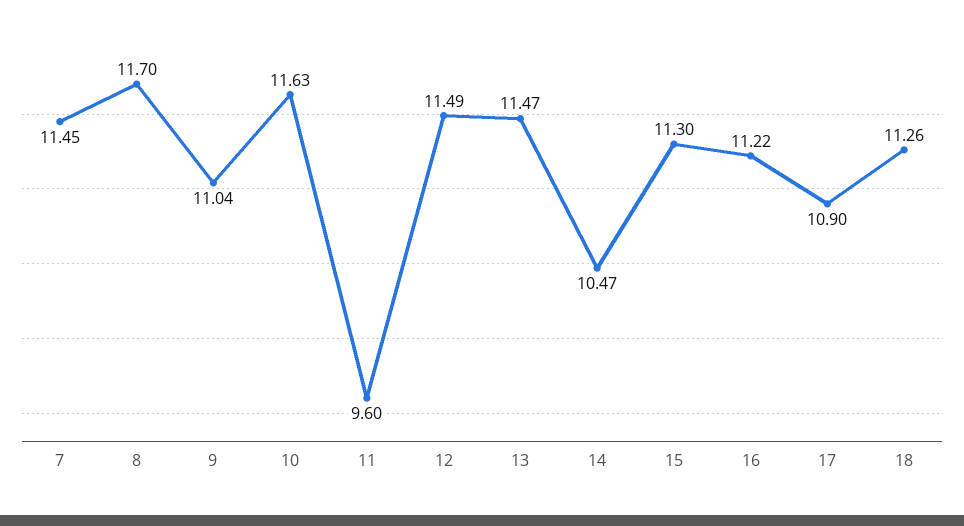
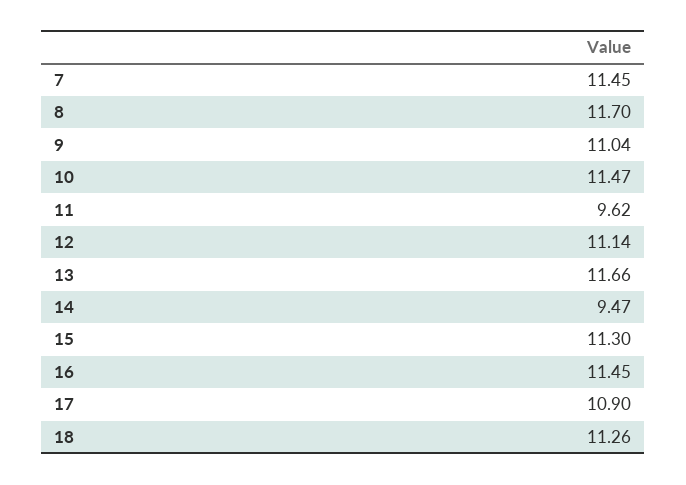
10: 11.63 -> 11.47
11: 9.6 -> 9.62
12: 11.49 -> 11.14
13: 11.47 -> 11.66
14: 10.47 -> 9.47
16: 11.22 -> 11.45

